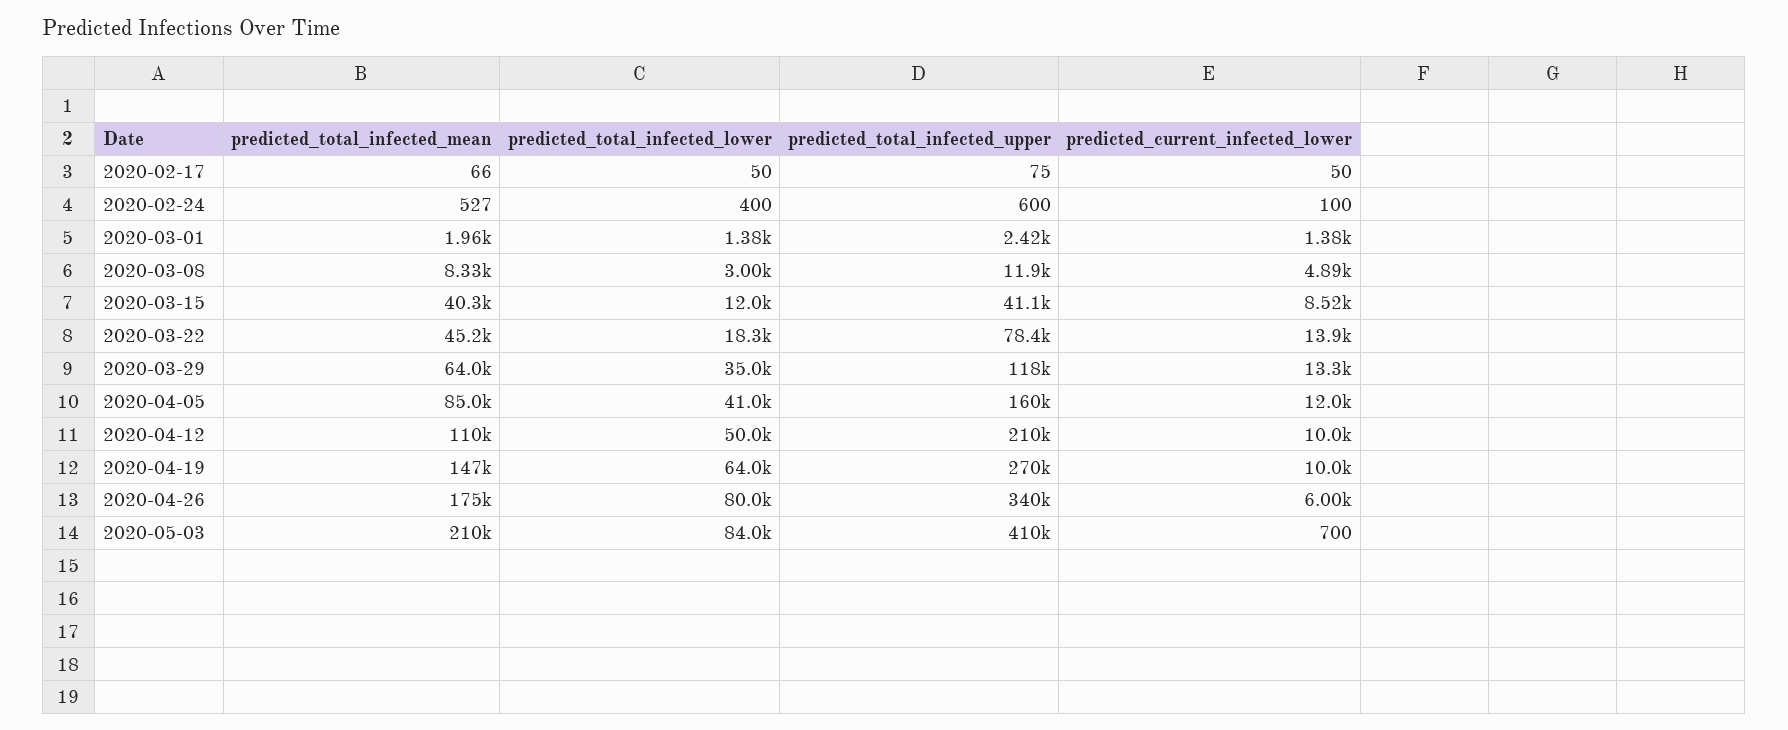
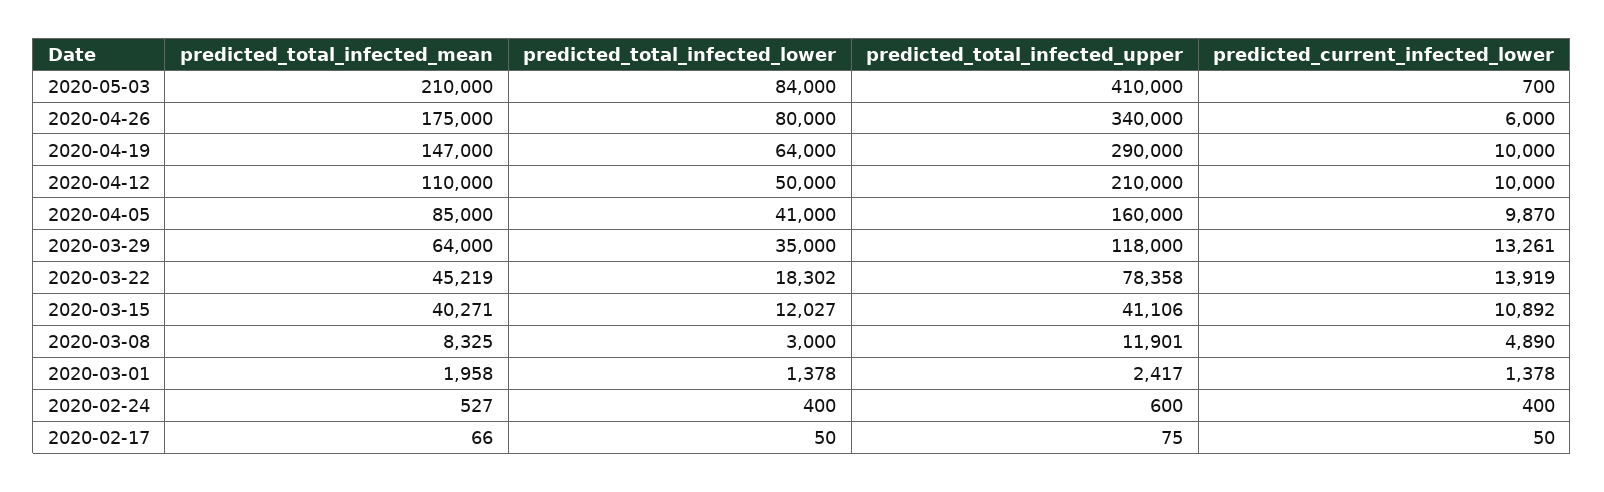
predicted_current_infected_lower, 2020-02-24: 100 -> 400
predicted_current_infected_lower, 2020-03-15: 8520 -> 10892
predicted_current_infected_lower, 2020-04-05: 12000 -> 9870
predicted_total_infected_upper, 2020-04-19: 270000 -> 290000

